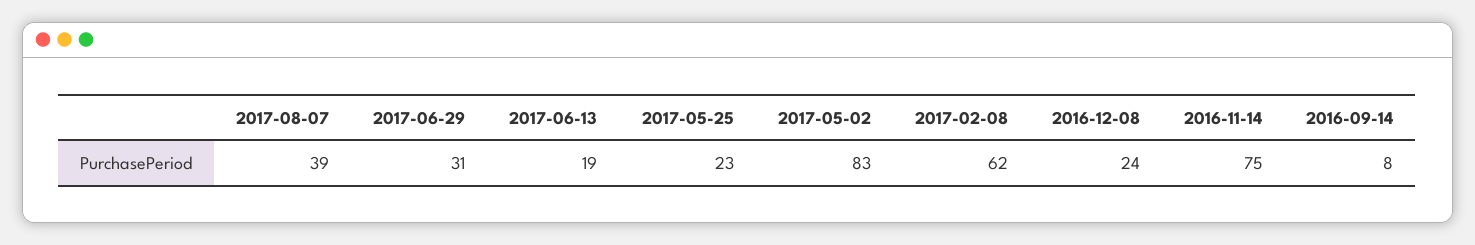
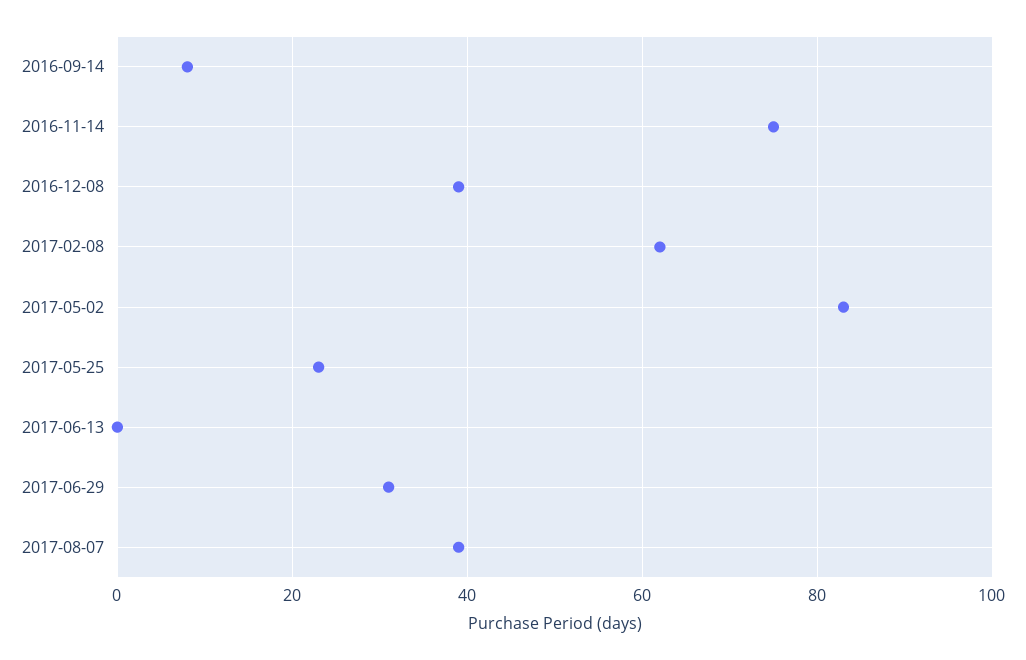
2017-06-13: 19 -> 0
2016-12-08: 24 -> 40

